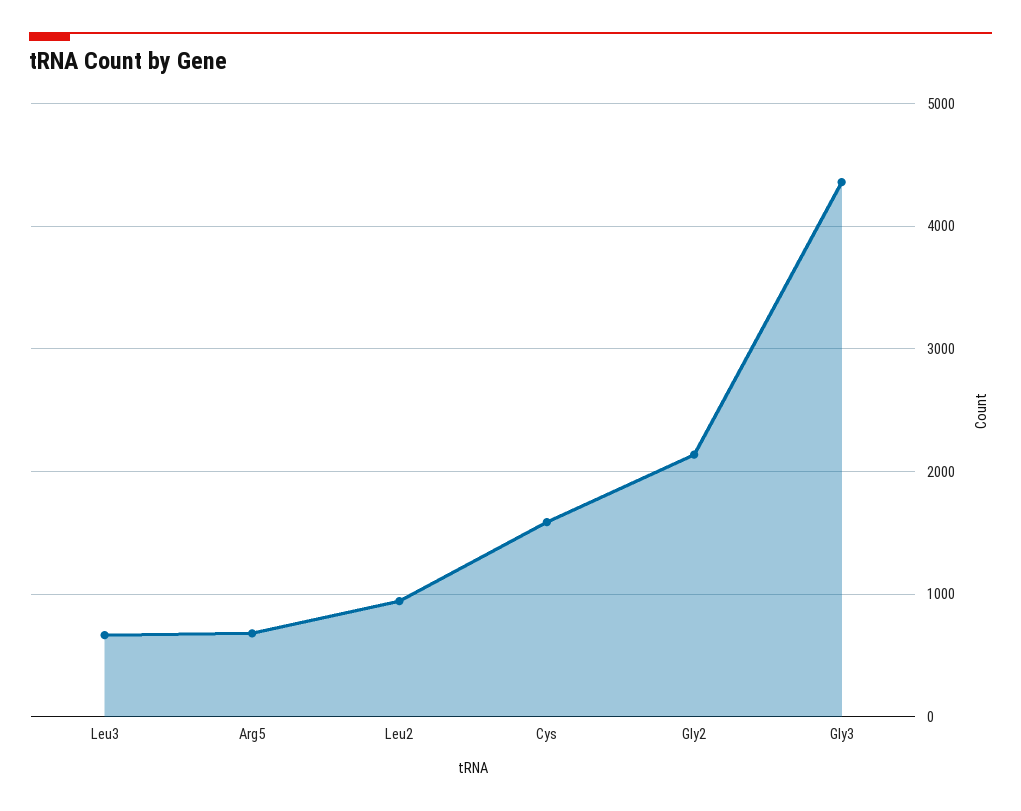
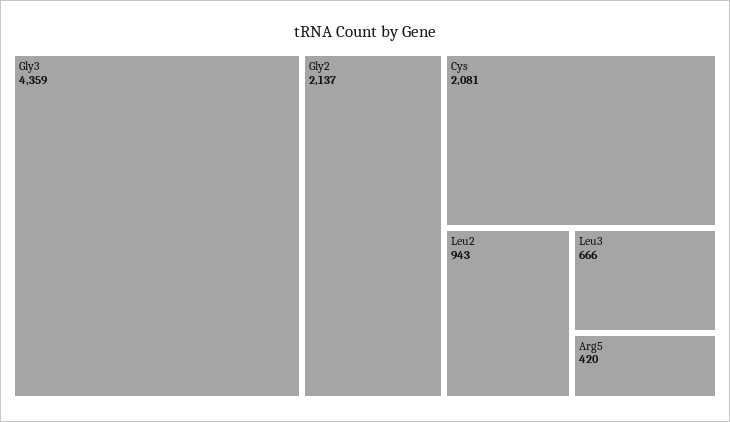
Arg5: 700 -> 420
Cys: 1600 -> 2081

